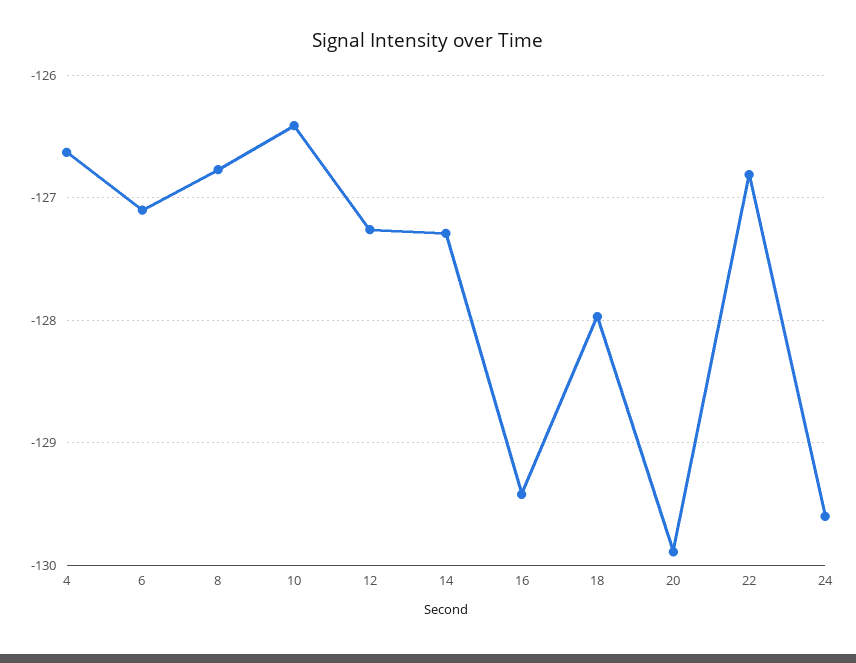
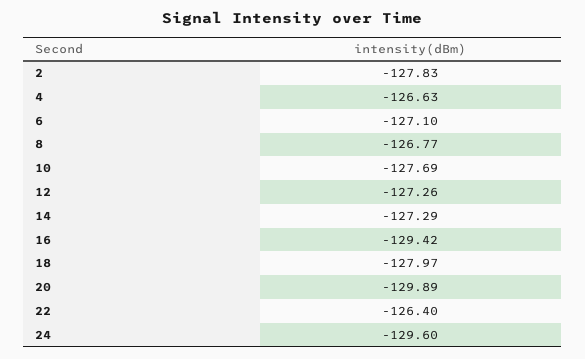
10: -126.4 -> -127.69
22: -126.8 -> -126.4
2: none -> -127.83

